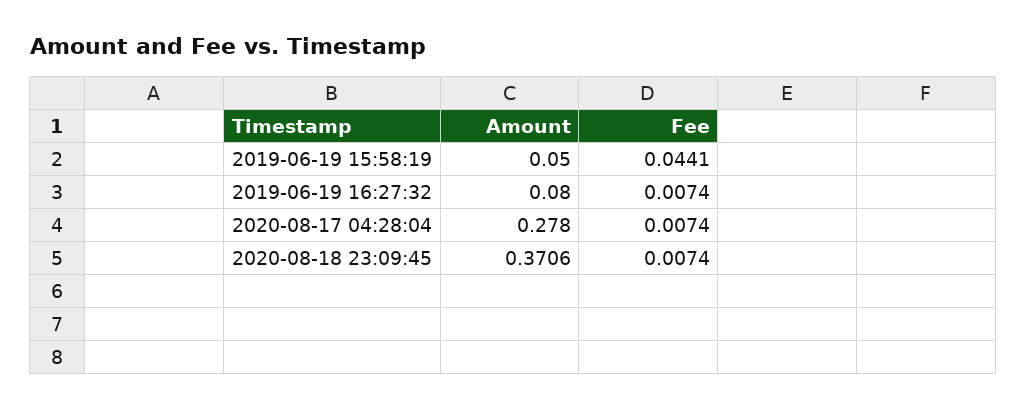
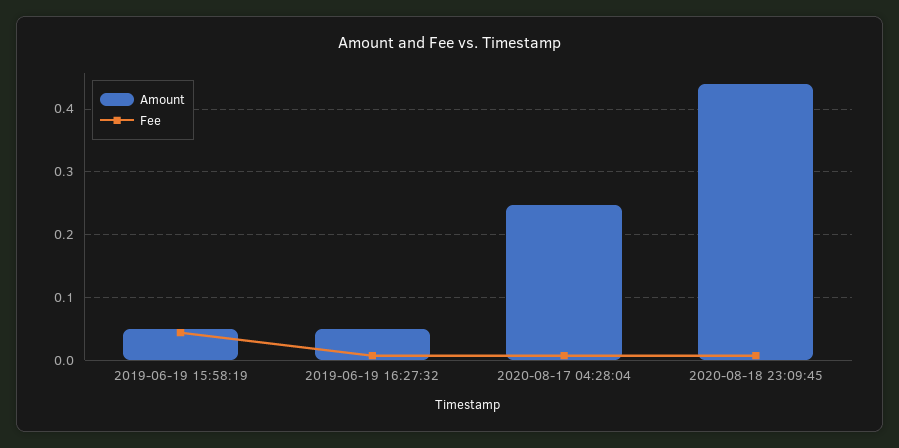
Amount, 2019-06-19 16:27:32: 0.08 -> 0.05
Amount, 2020-08-17 04:28:04: 0.278 -> 0.25
Amount, 2020-08-18 23:09:45: 0.3706 -> 0.44

